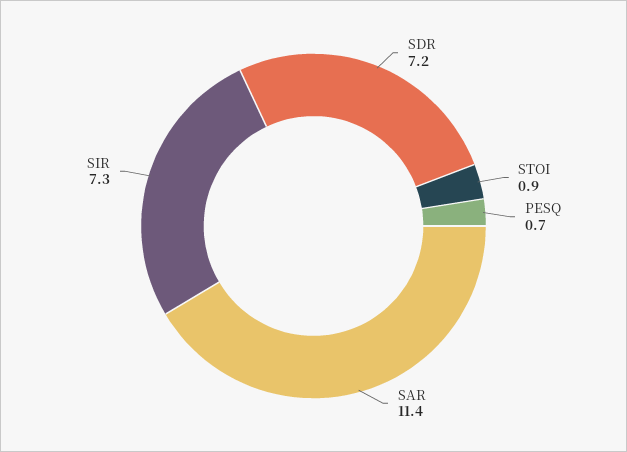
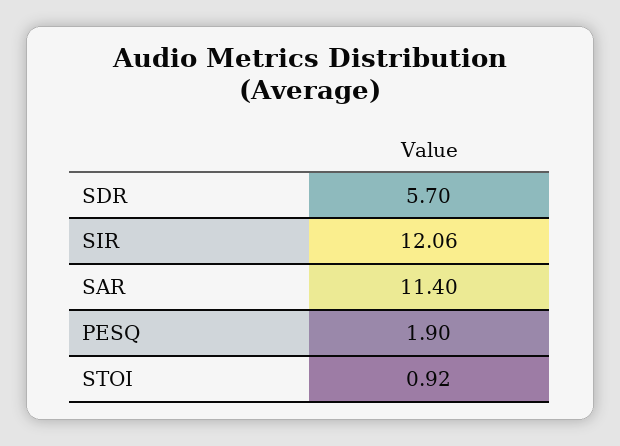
SDR: 7.2 -> 5.7
PESQ: 0.7 -> 1.9
SIR: 7.3 -> 12.06

